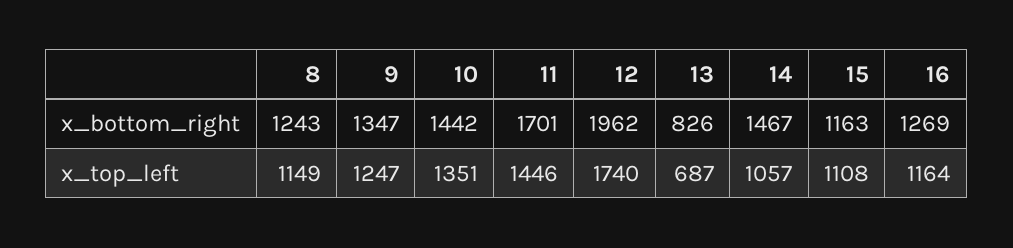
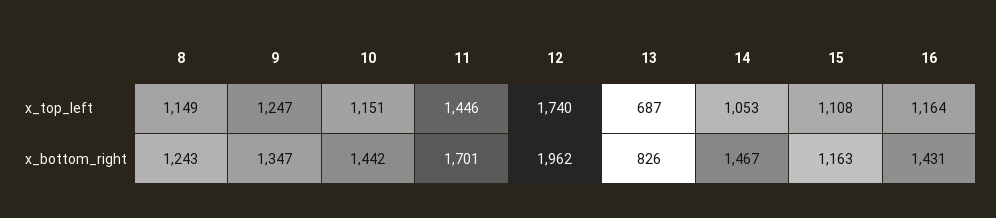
16, x_bottom_right: 1269 -> 1431
10, x_top_left: 1351 -> 1151
14, x_top_left: 1057 -> 1053

